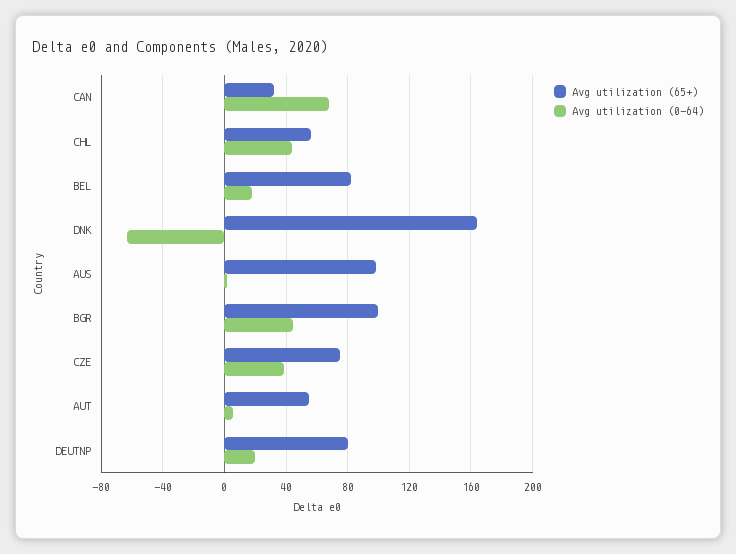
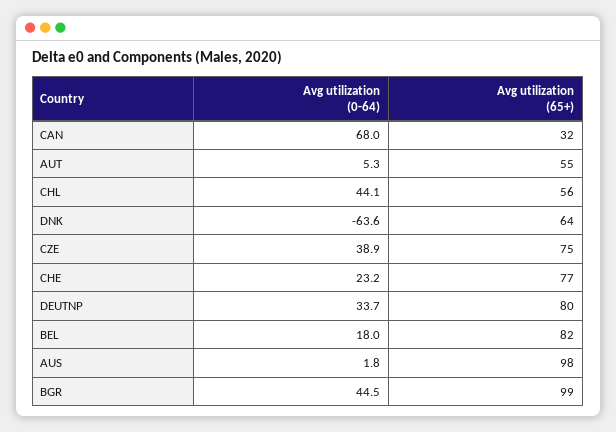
Avg utilization (65+), DNK: 165 -> 64
Avg utilization (0-64), DEUTNP: 20 -> 33.7
Avg utilization (0-64), CHE: none -> 23.2
Avg utilization (65+), CHE: none -> 77

